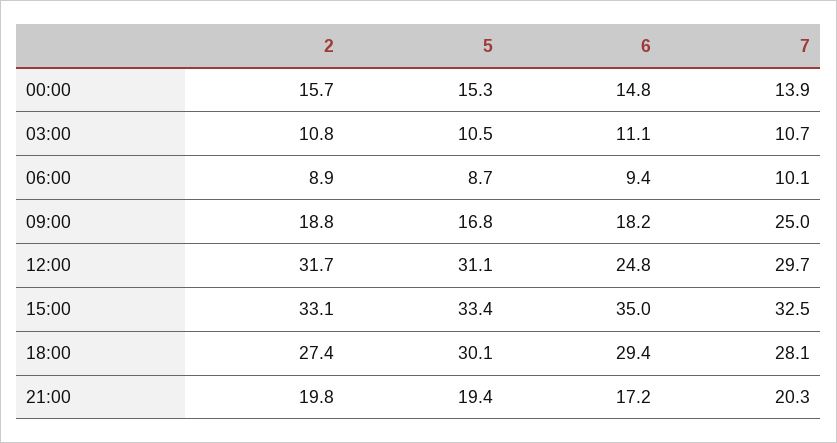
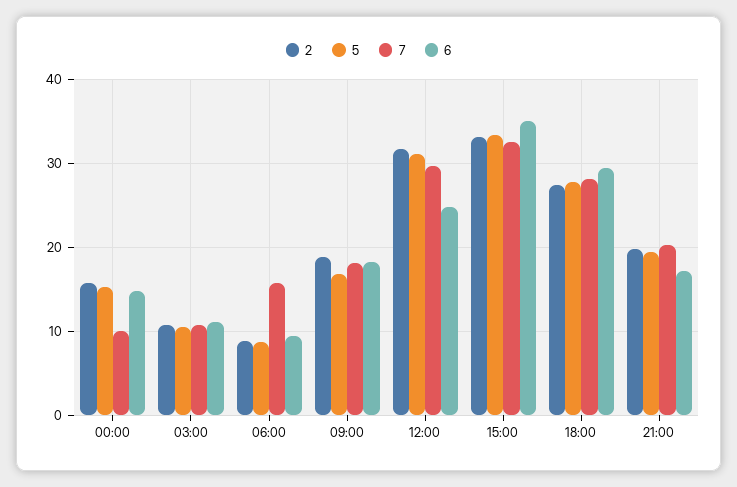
7, 00:00: 13.9 -> 10
7, 06:00: 10.1 -> 16
7, 09:00: 25 -> 18
5, 18:00: 30.1 -> 28

